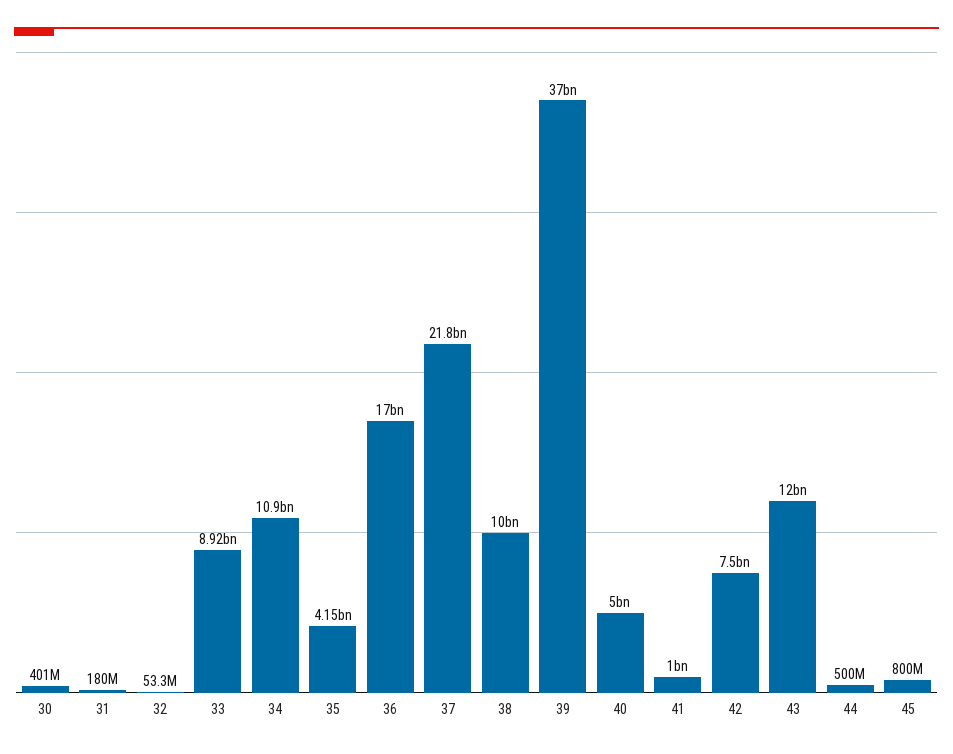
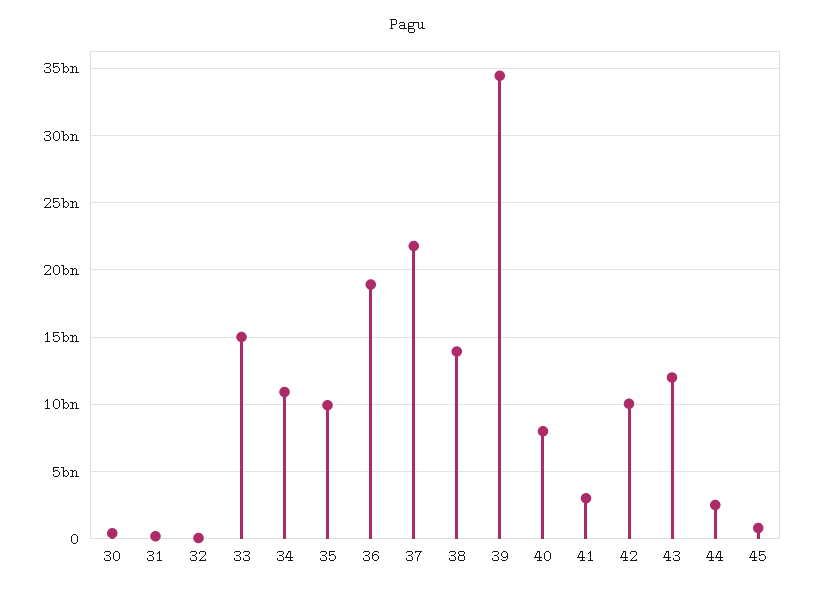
33: 8920000000 -> 15000000000
35: 4150000000 -> 10000000000
36: 17000000000 -> 19000000000
38: 10000000000 -> 14000000000
39: 37000000000 -> 34500000000
40: 5000000000 -> 8000000000
41: 1000000000 -> 3000000000
42: 7500000000 -> 10000000000
44: 500000000 -> 2500000000

